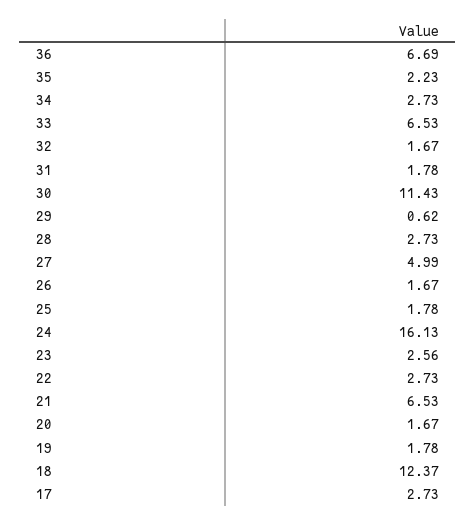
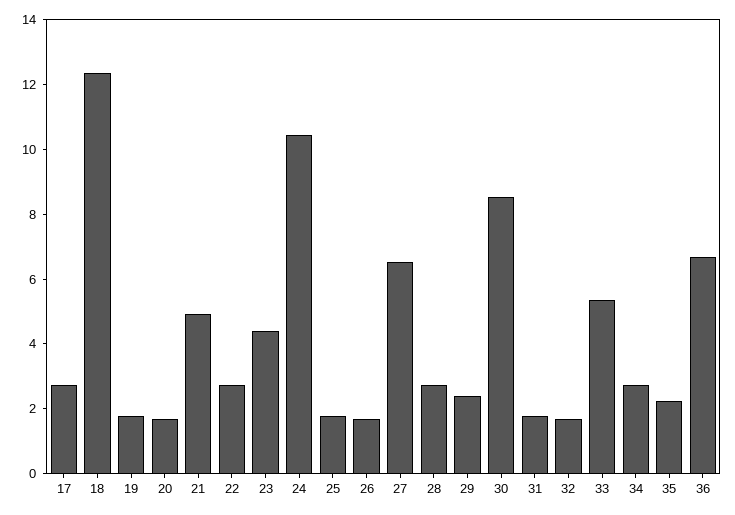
33: 6.53 -> 5.5
30: 11.43 -> 8.5
29: 0.62 -> 2.5
27: 4.99 -> 6.5
24: 16.13 -> 10.5
23: 2.56 -> 4.5
21: 6.53 -> 5

